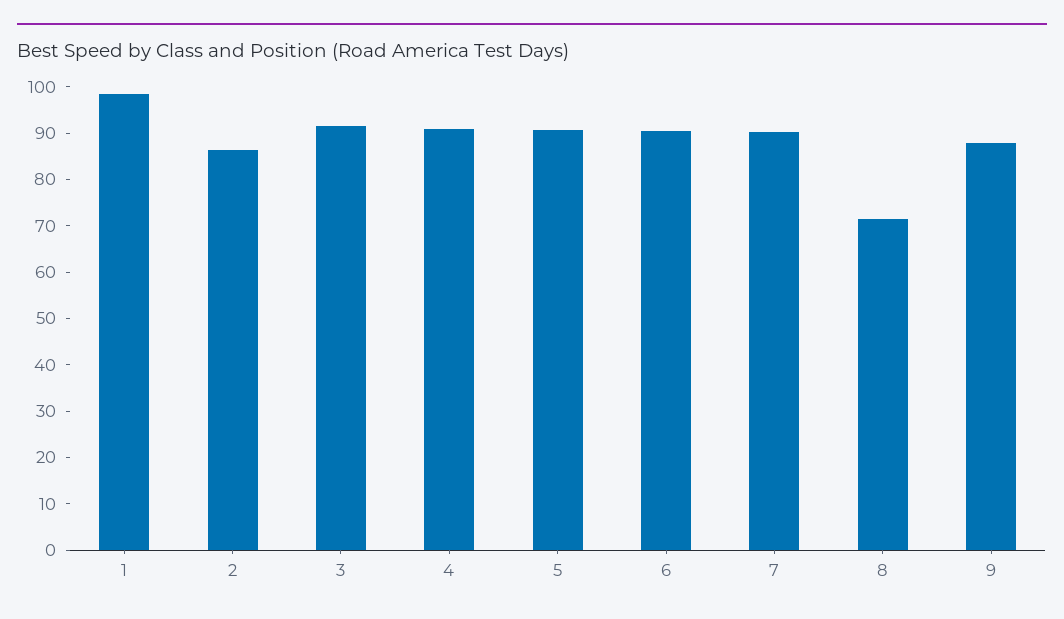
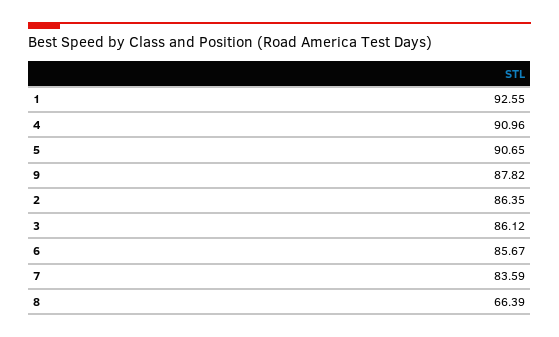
1: 98 -> 92.55
3: 92 -> 86.12
6: 90 -> 85.67
7: 90 -> 83.59
8: 72 -> 66.39

